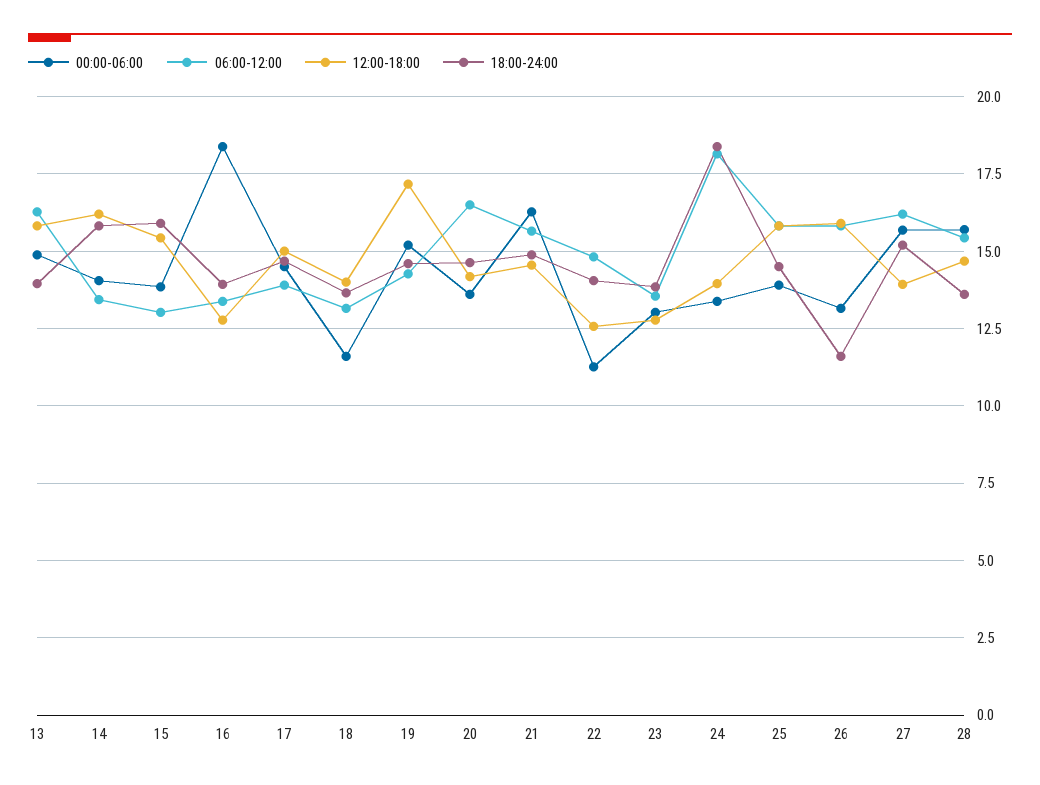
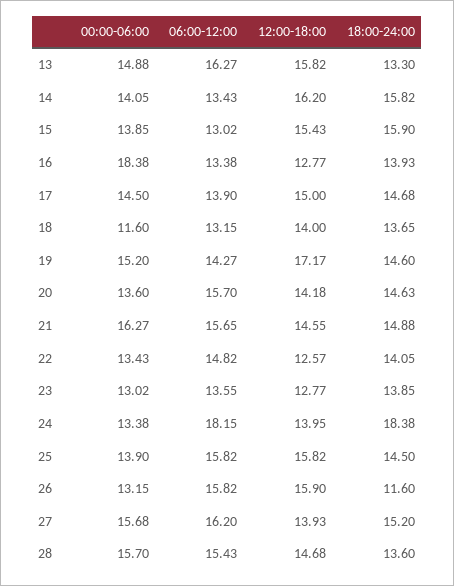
18:00-24:00, 13: 14 -> 13.3
06:00-12:00, 20: 16.5 -> 15.7
00:00-06:00, 22: 11.25 -> 13.43

